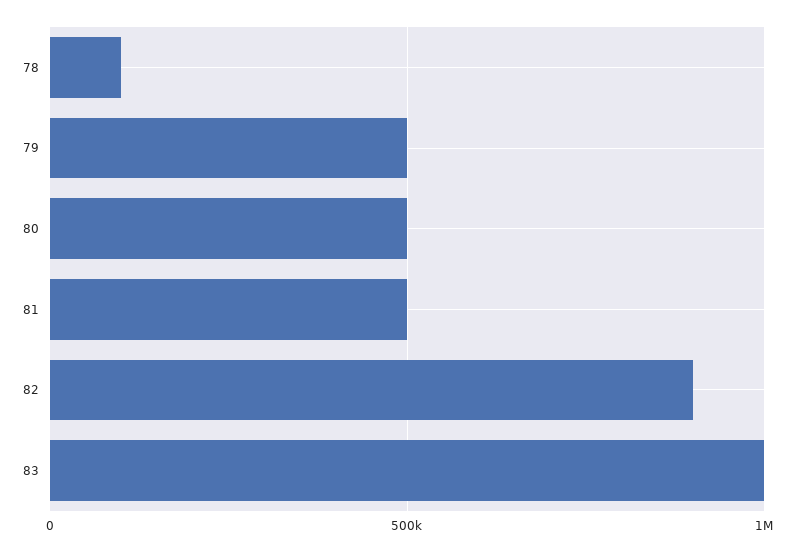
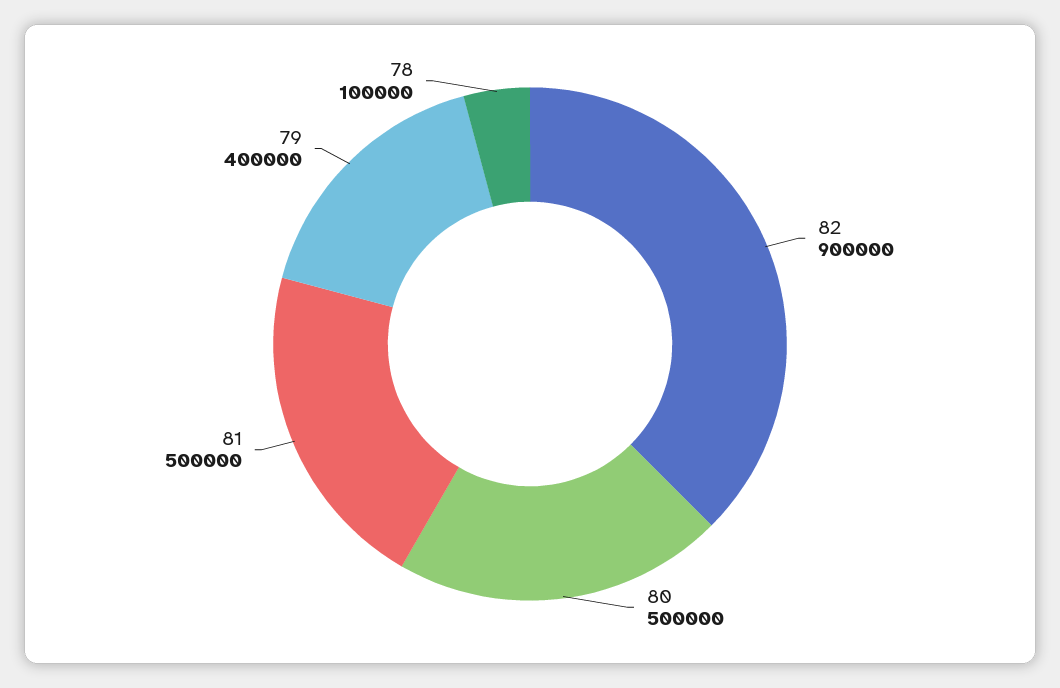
79: 500000 -> 400000
83: 1000000 -> none

